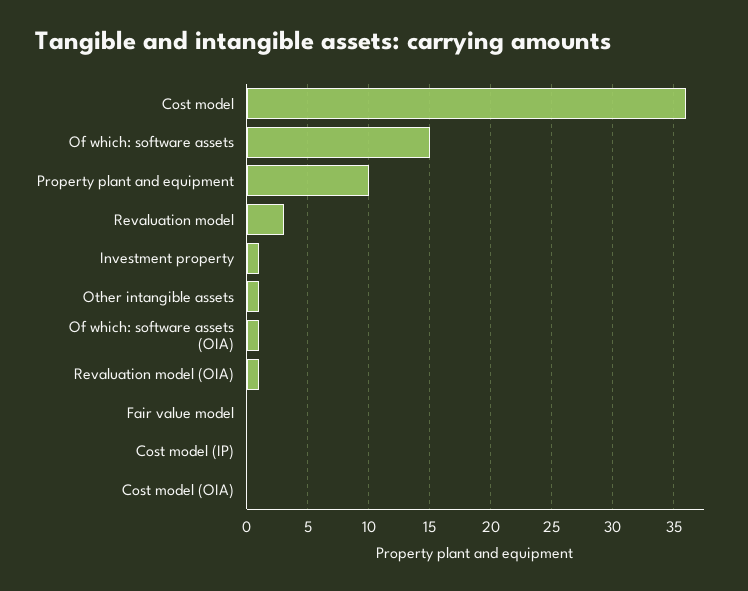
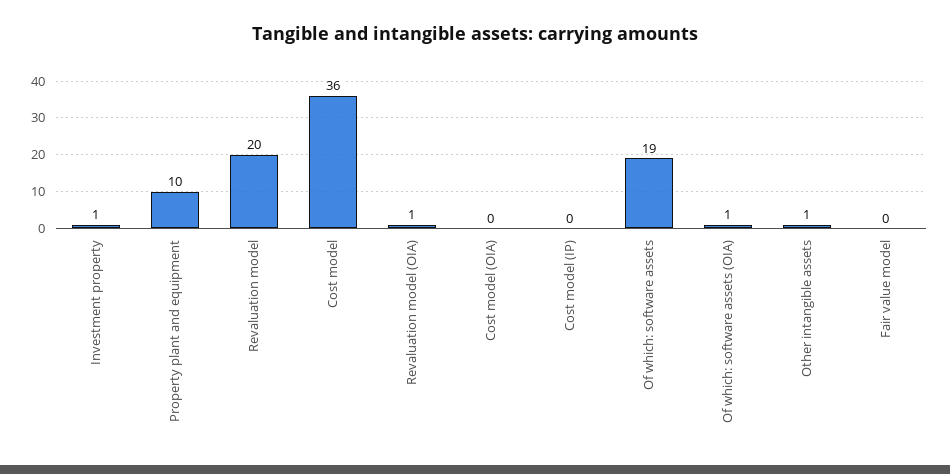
Of which: software assets: 15 -> 19
Revaluation model: 3 -> 20

